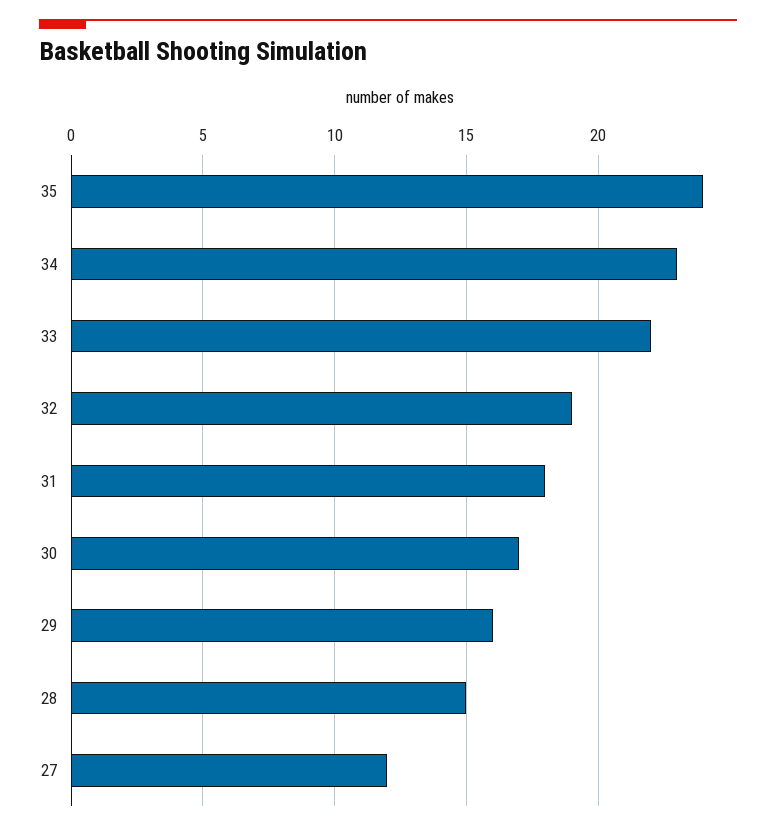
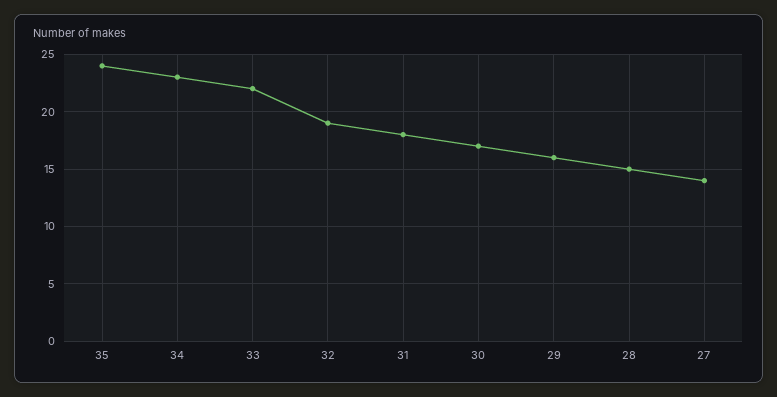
27: 12 -> 14

